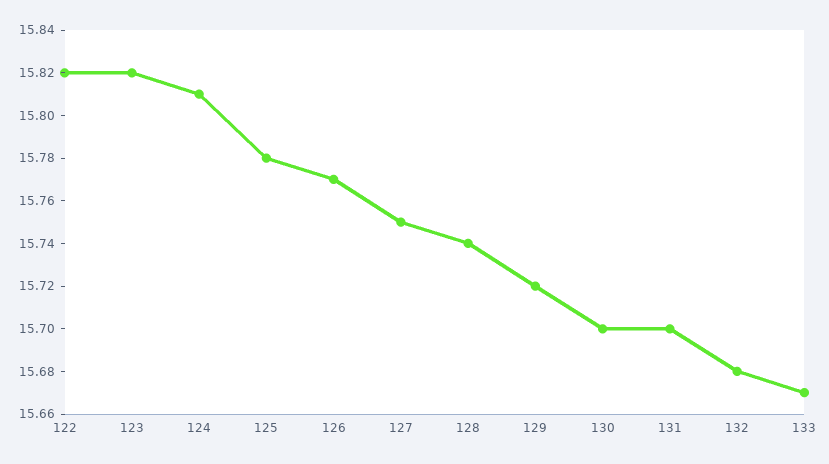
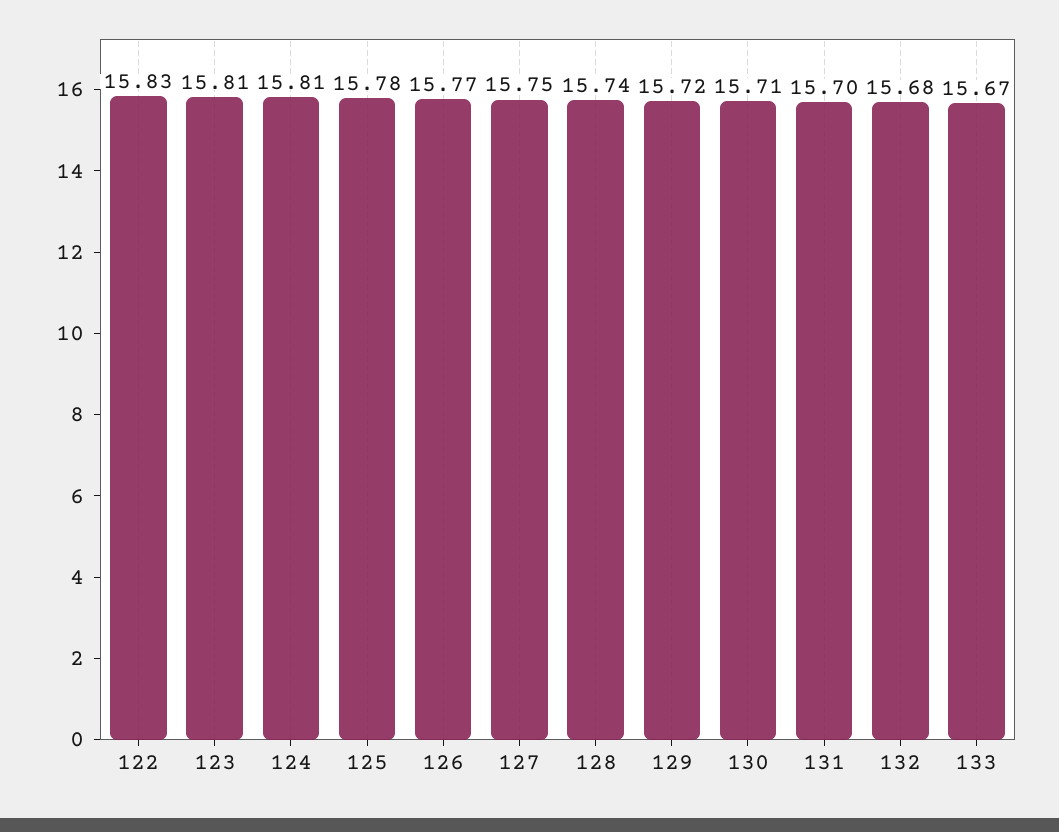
122: 15.82 -> 15.83
123: 15.82 -> 15.81
130: 15.7 -> 15.71

